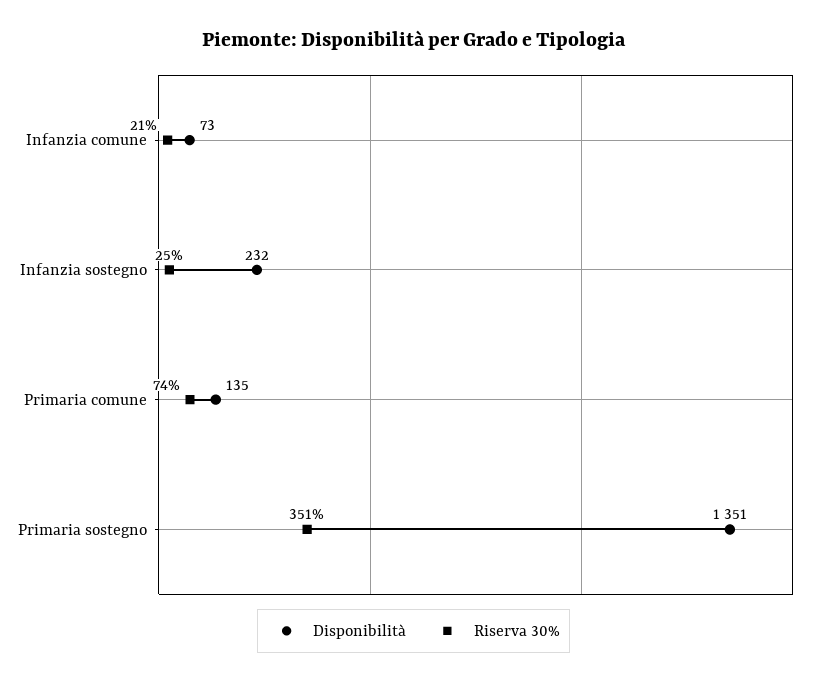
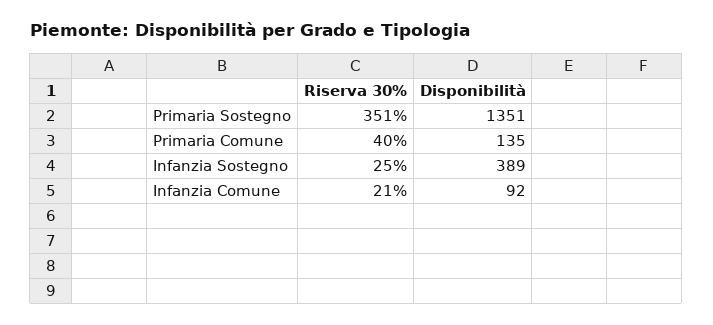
Disponibilità, Infanzia comune: 73 -> 92
Disponibilità, Infanzia sostegno: 232 -> 389
Riserva 30%, Primaria comune: 74 -> 40

